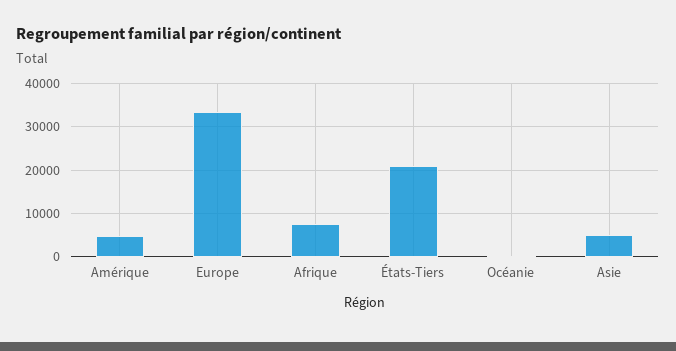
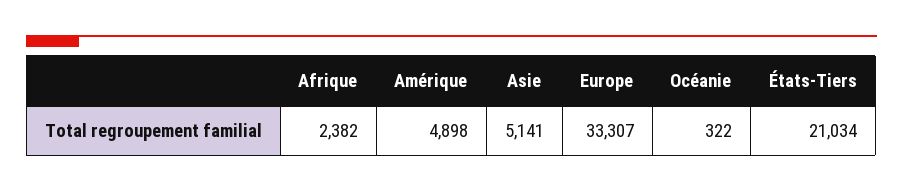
Afrique: 8000 -> 2382

